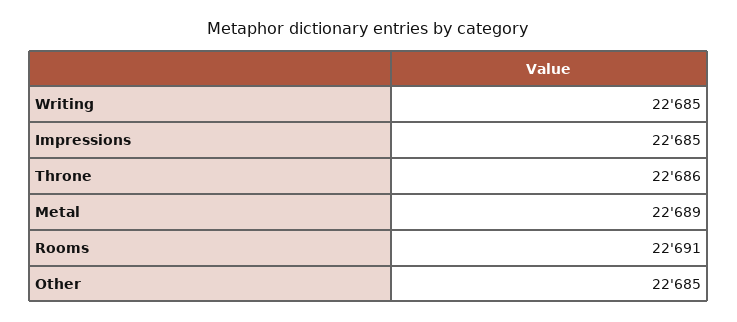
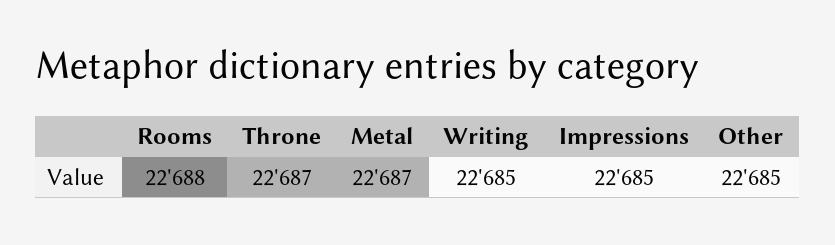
Throne: 22686 -> 22687
Metal: 22689 -> 22687
Rooms: 22691 -> 22688

